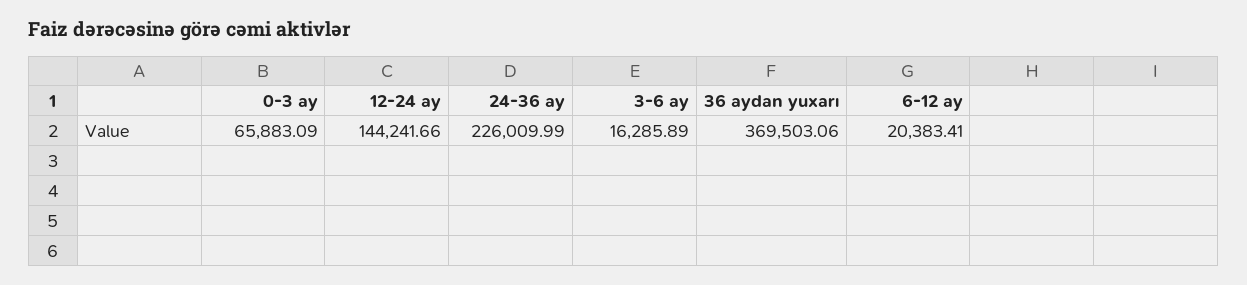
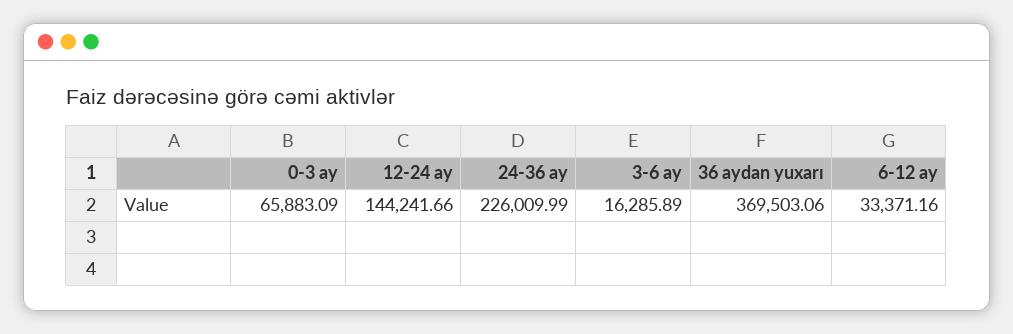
6-12 ay: 20383.41 -> 33371.16

